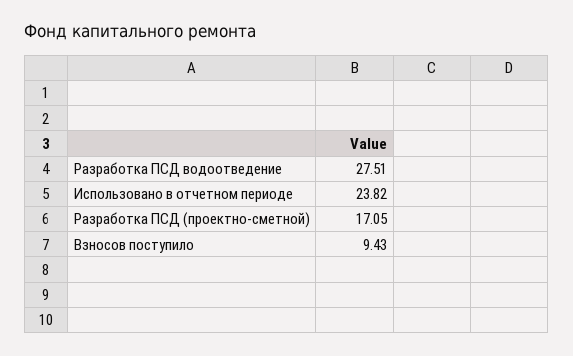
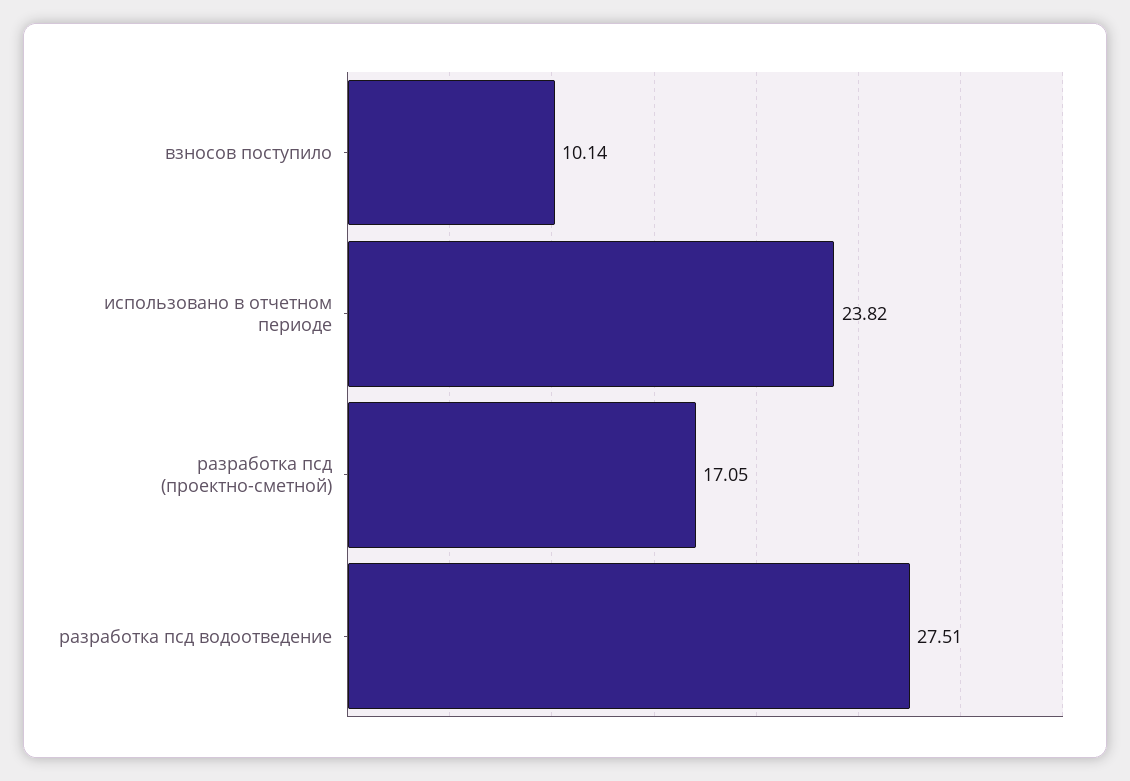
Взносов поступило: 9.43 -> 10.14

